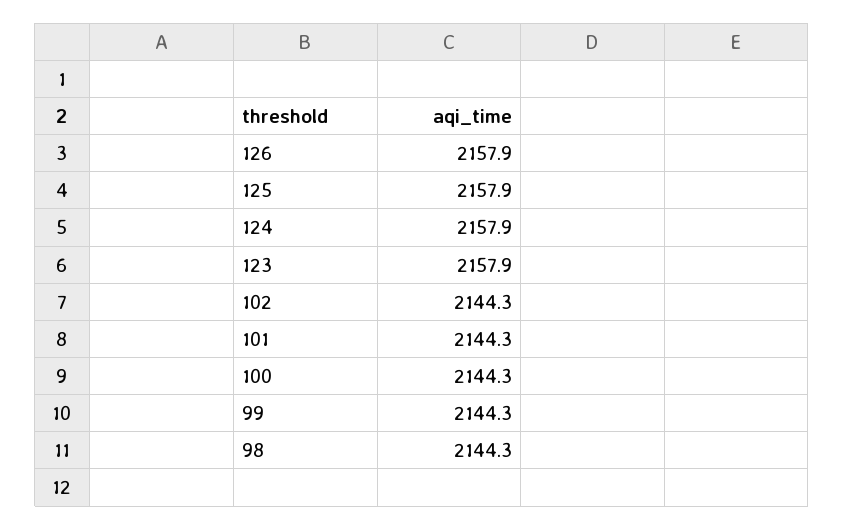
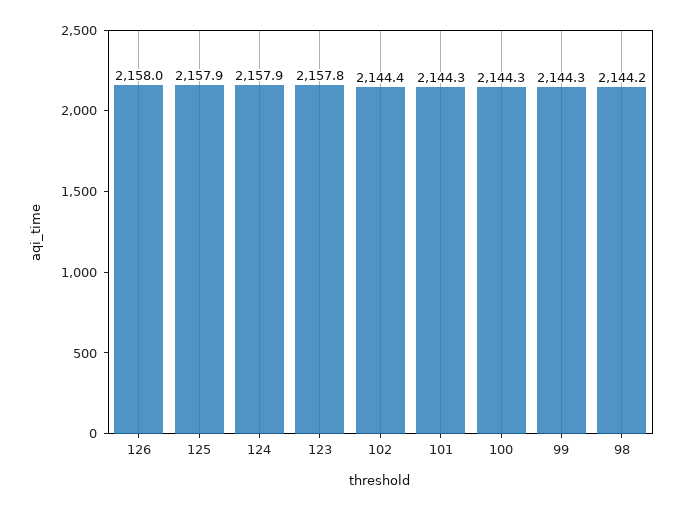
126: 2157.9 -> 2158
123: 2157.9 -> 2157.8
102: 2144.3 -> 2144.4
98: 2144.3 -> 2144.2

